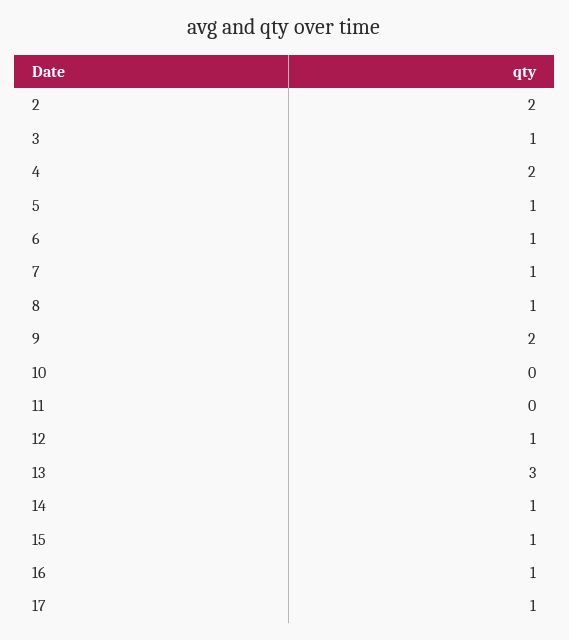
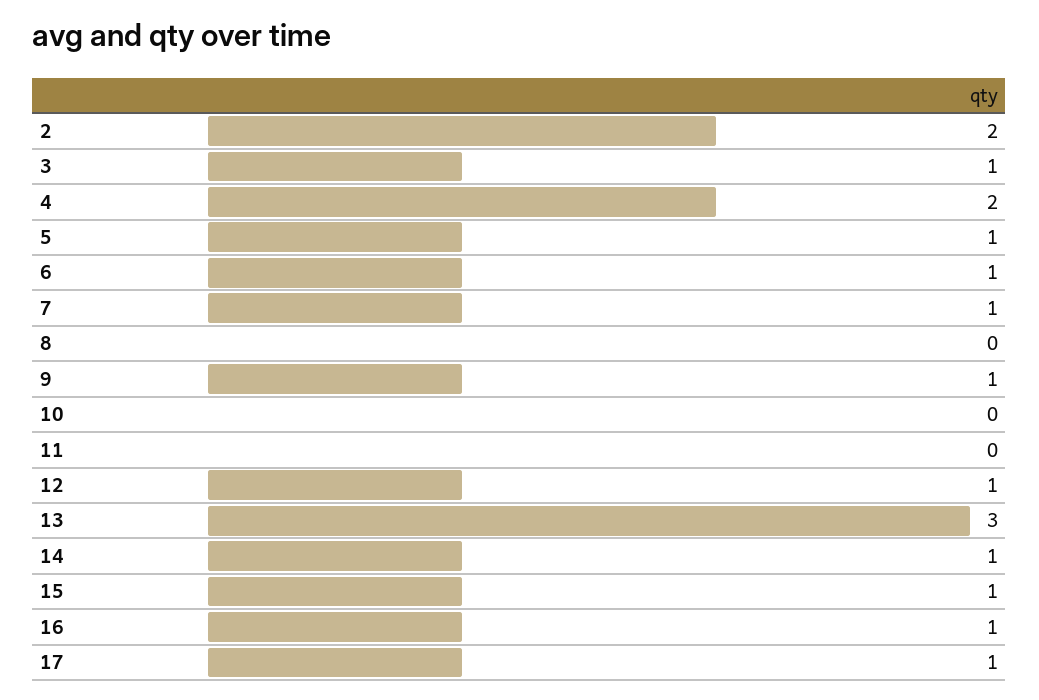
8: 1 -> 0
9: 2 -> 1

